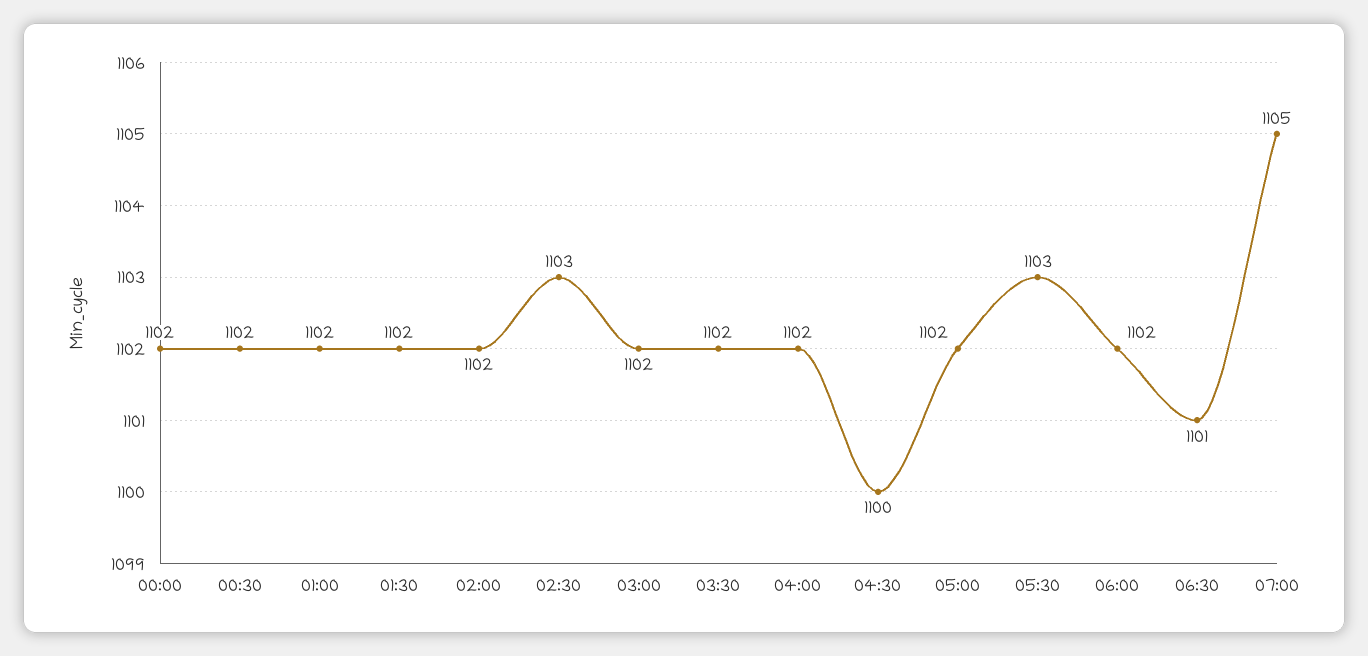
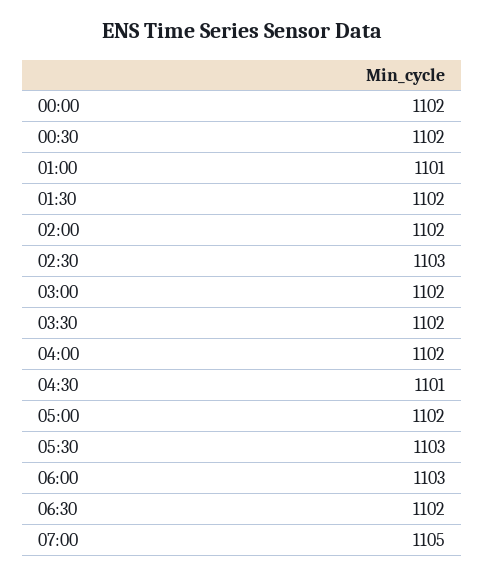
01:00: 1102 -> 1101
04:30: 1100 -> 1101
06:00: 1102 -> 1103
06:30: 1101 -> 1102

